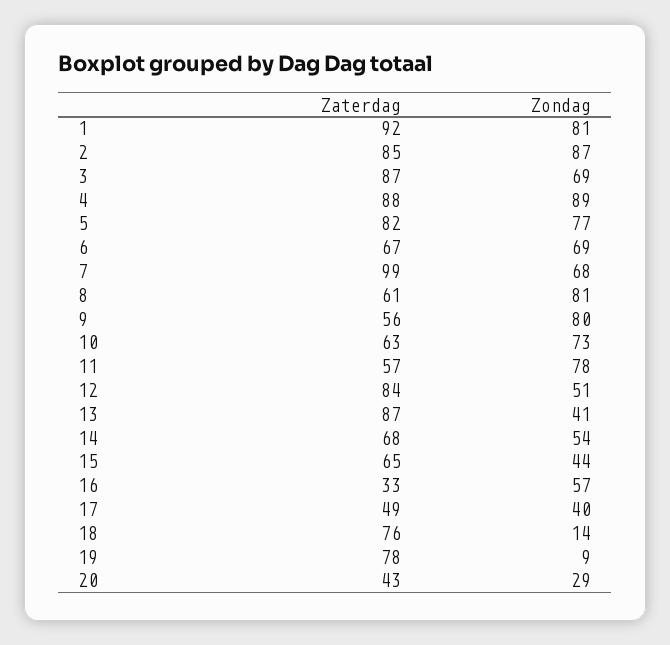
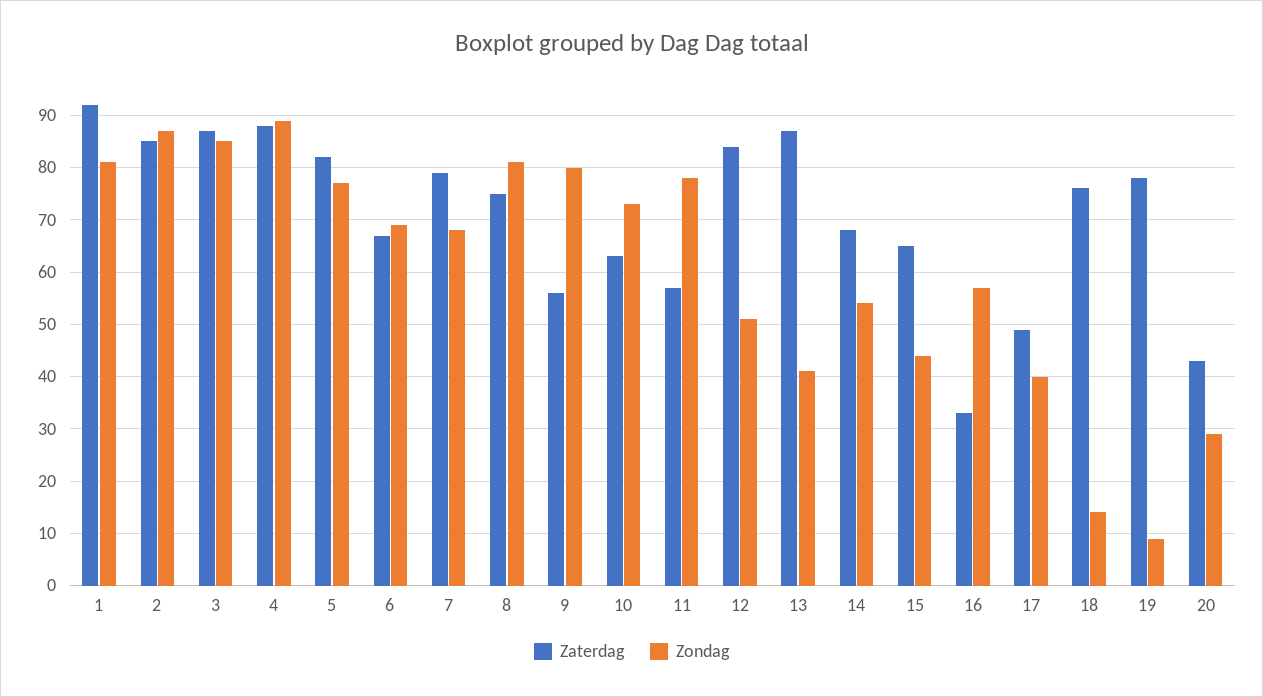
Zondag, 3: 69 -> 85
Zaterdag, 7: 99 -> 80
Zaterdag, 8: 61 -> 75

